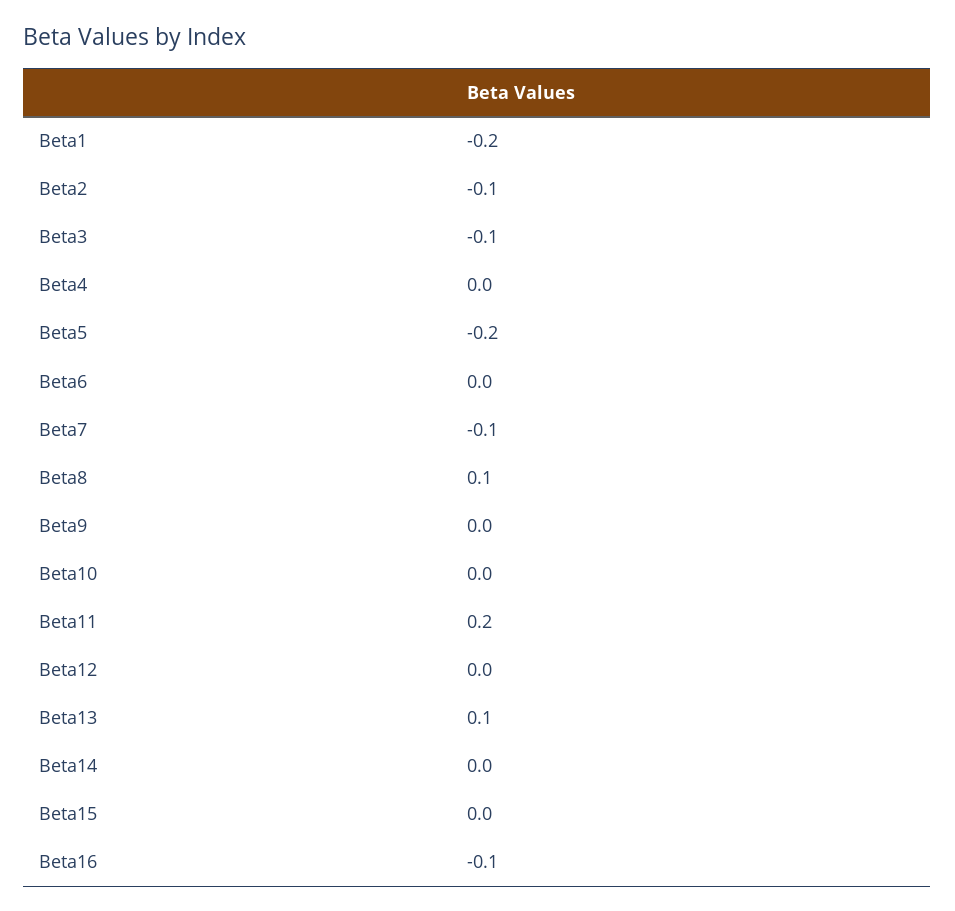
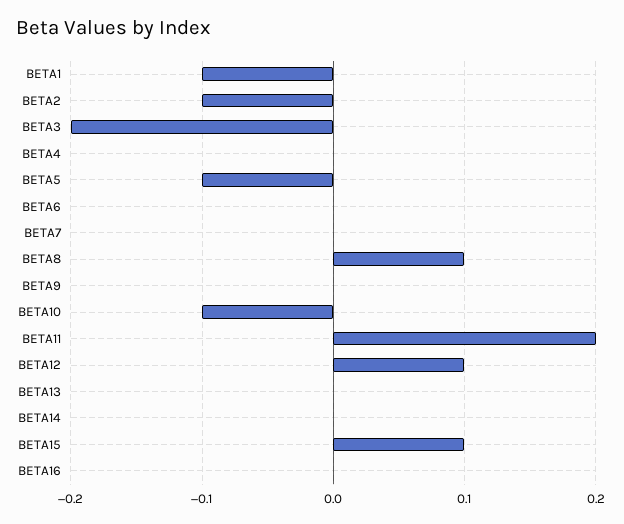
Beta1: -0.2 -> -0.1
Beta3: -0.1 -> -0.2
Beta5: -0.2 -> -0.1
Beta7: -0.1 -> 0
Beta10: 0 -> -0.1
Beta12: 0 -> 0.1
Beta13: 0.1 -> 0
Beta15: 0 -> 0.1
Beta16: -0.1 -> 0

